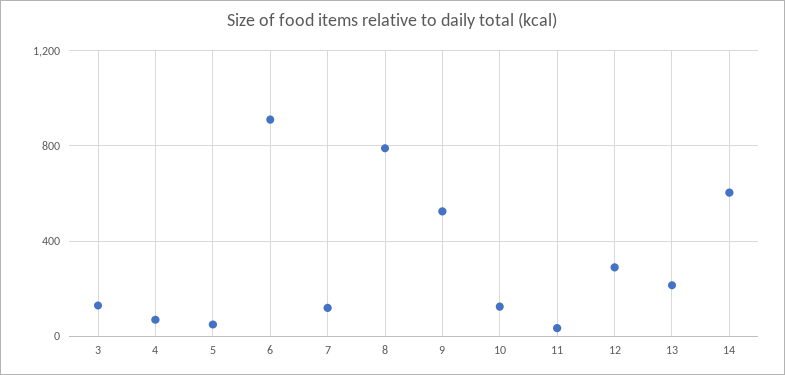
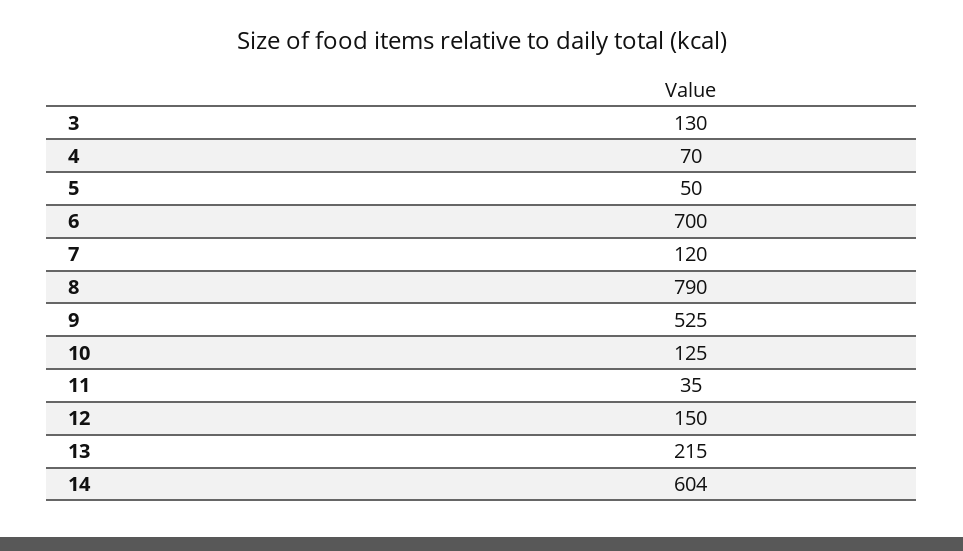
6: 900 -> 700
12: 300 -> 150

